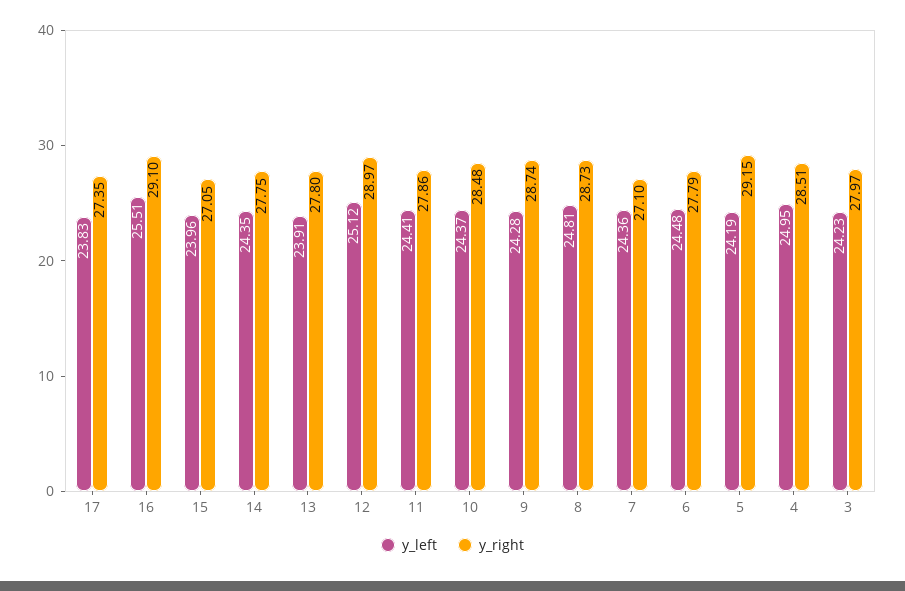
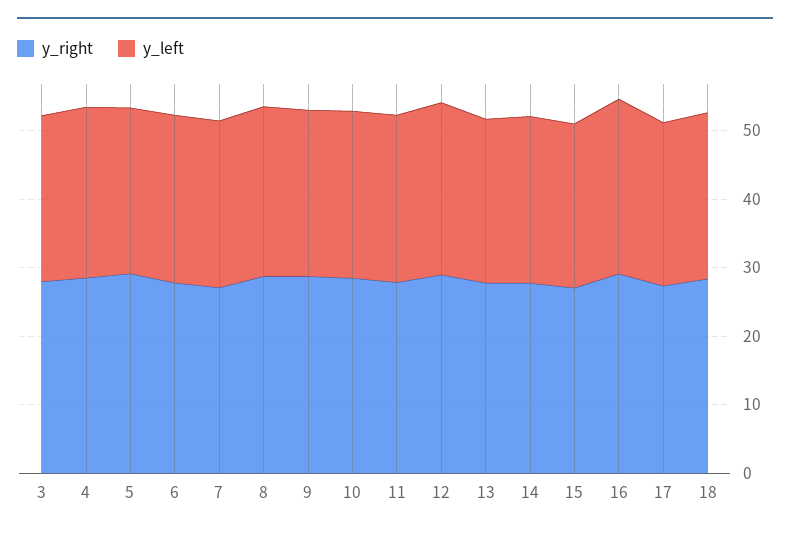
y_right, 18: none -> 28
y_left, 18: none -> 24

